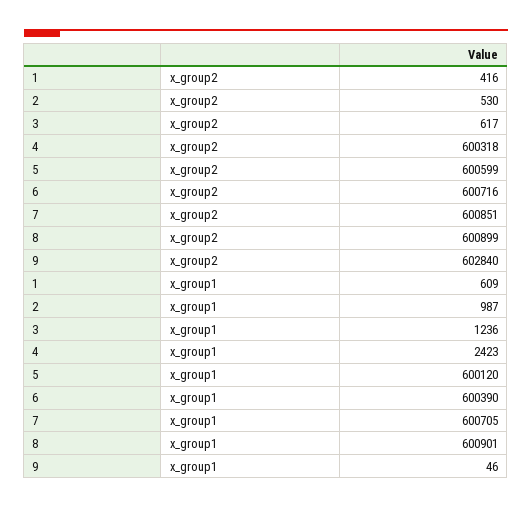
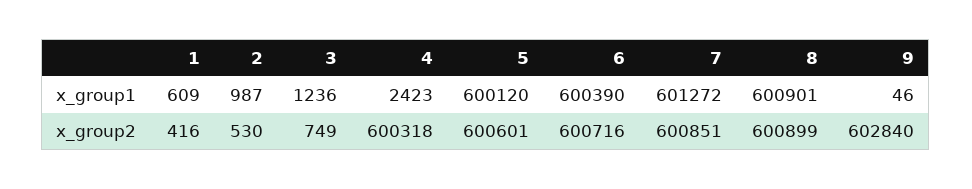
3, x_group2: 617 -> 749
5, x_group2: 600599 -> 600601
7, x_group1: 600705 -> 601272

